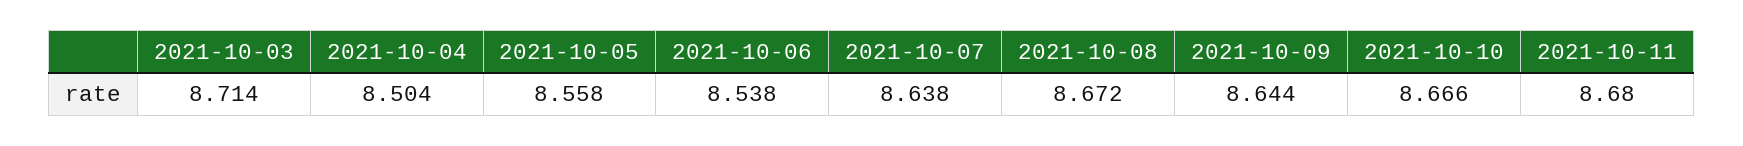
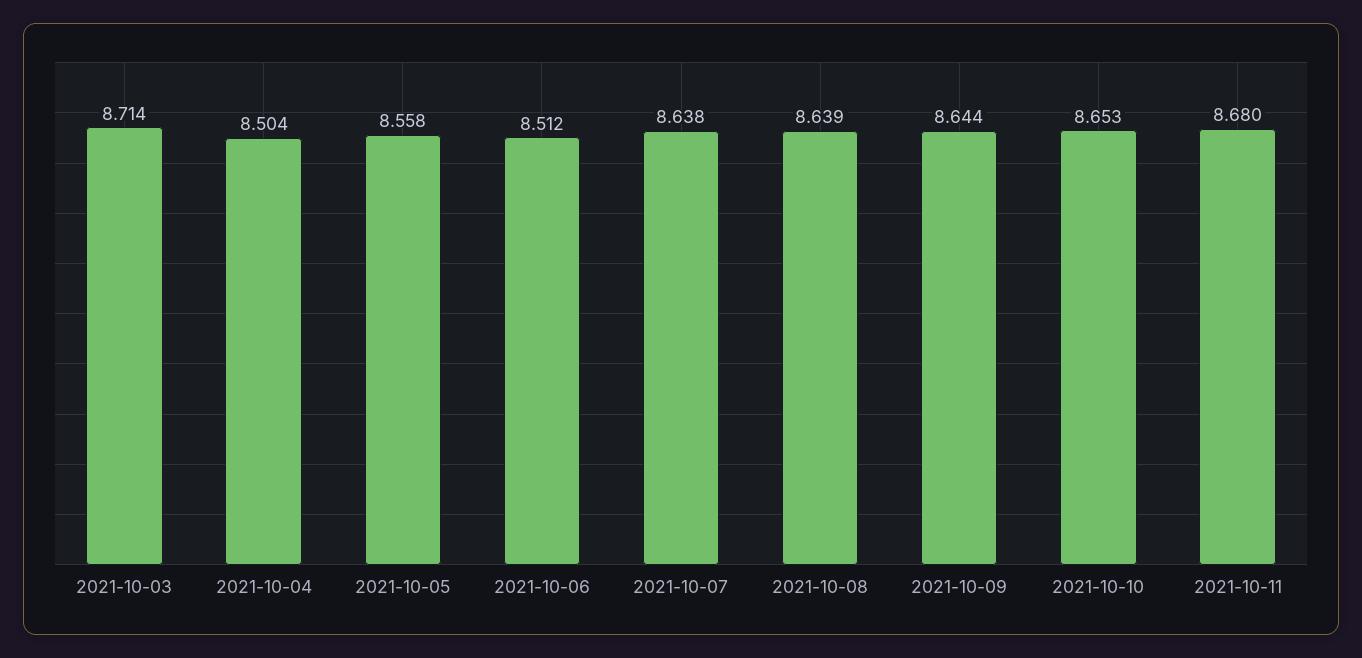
2021-10-06: 8.538 -> 8.512
2021-10-08: 8.672 -> 8.639
2021-10-10: 8.666 -> 8.653

